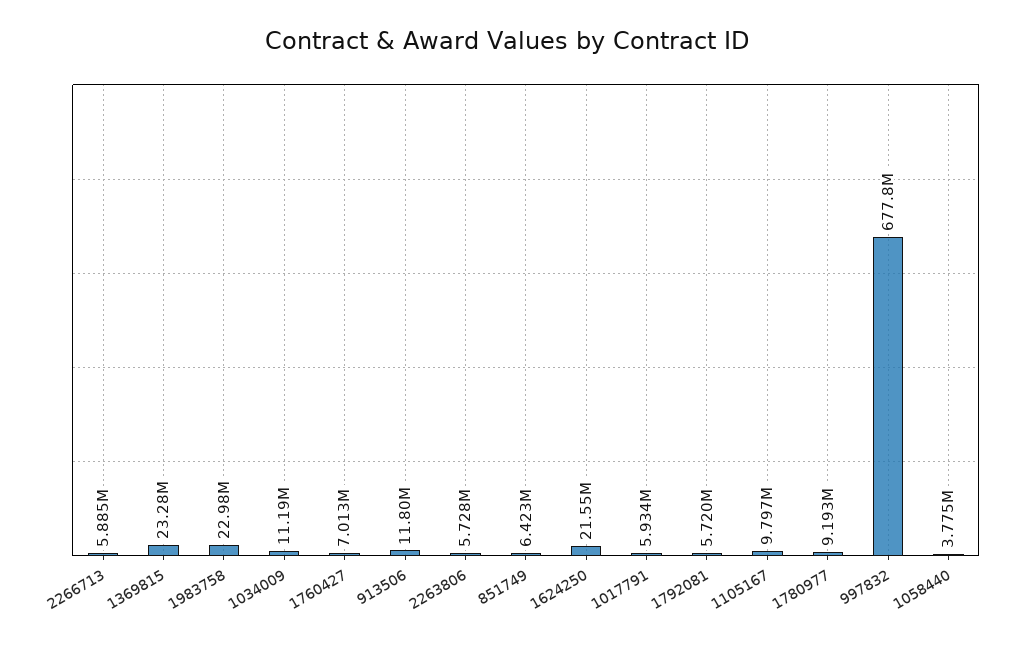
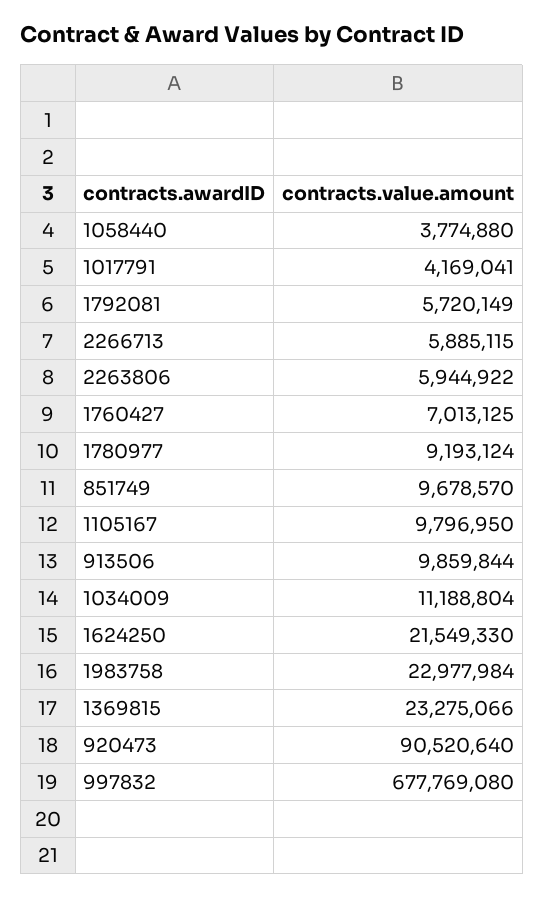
913506: 11800000 -> 9859844
2263806: 5728000 -> 5944922
851749: 6423000 -> 9678570
1017791: 5934000 -> 4169041
920473: none -> 90520640

